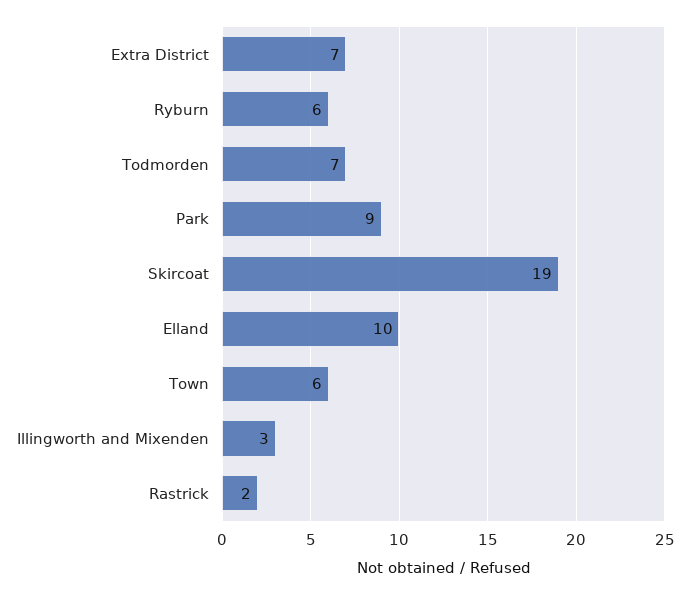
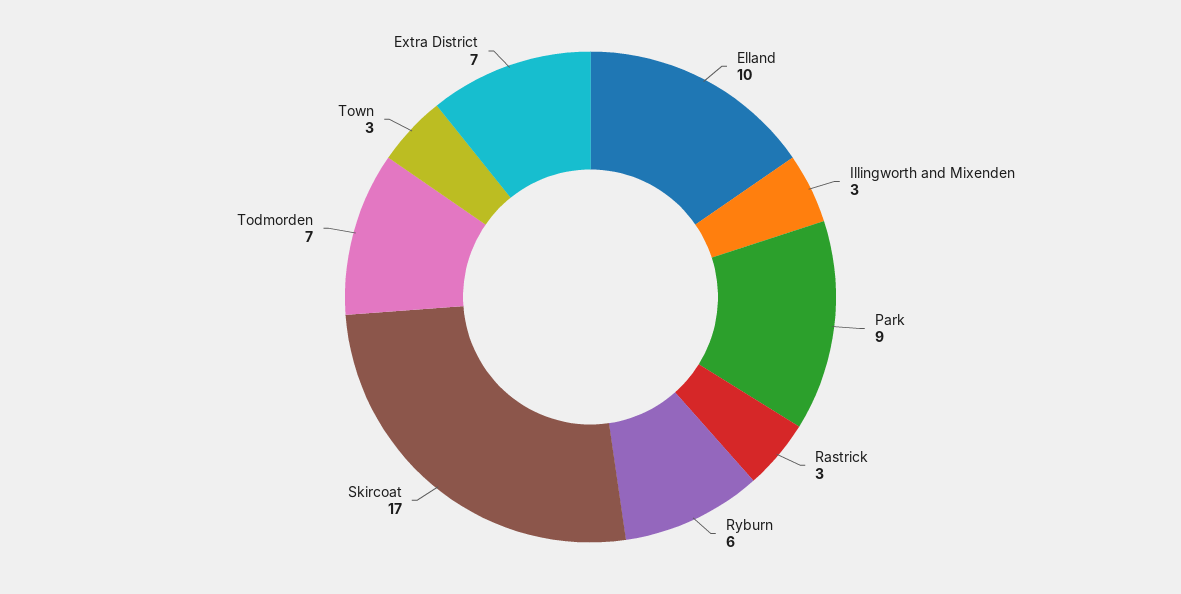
Skircoat: 19 -> 17
Town: 6 -> 3
Rastrick: 2 -> 3

